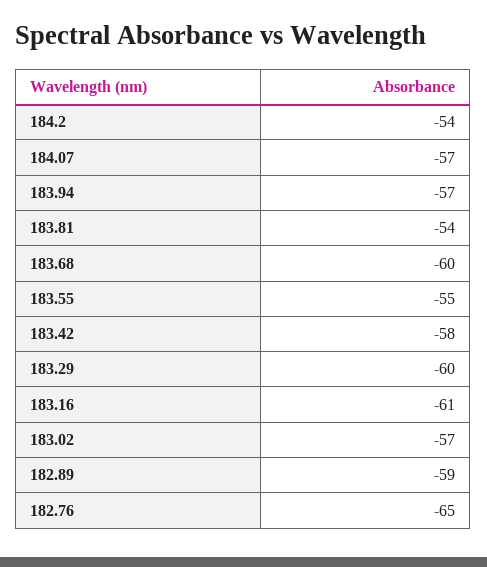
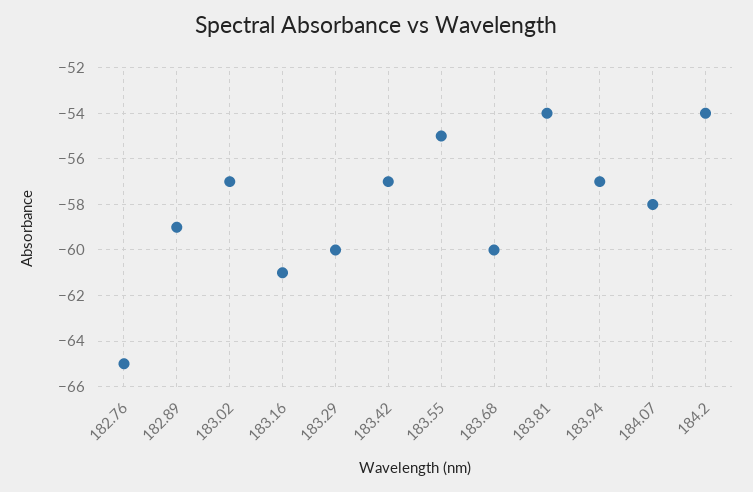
184.07: -57 -> -58
183.42: -58 -> -57

